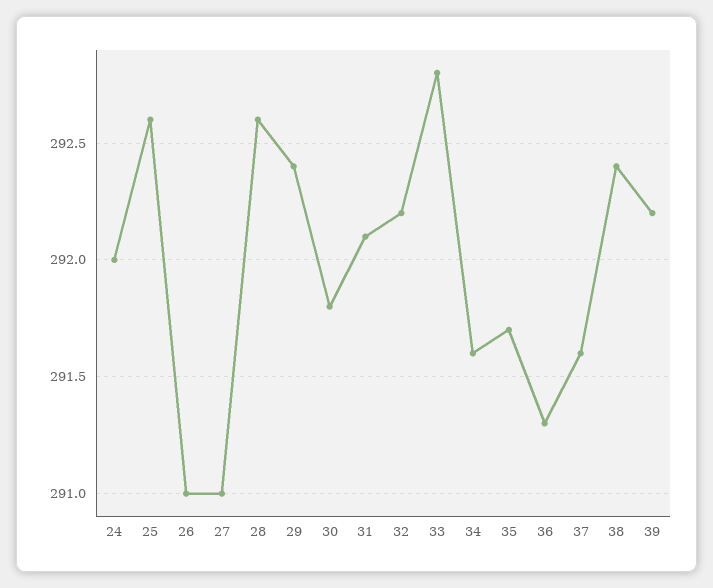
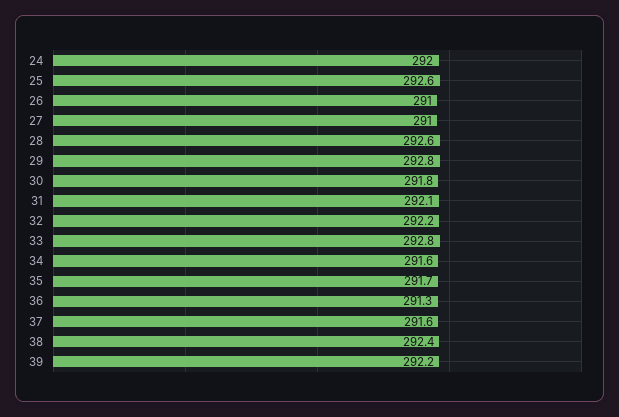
29: 292.4 -> 292.8

